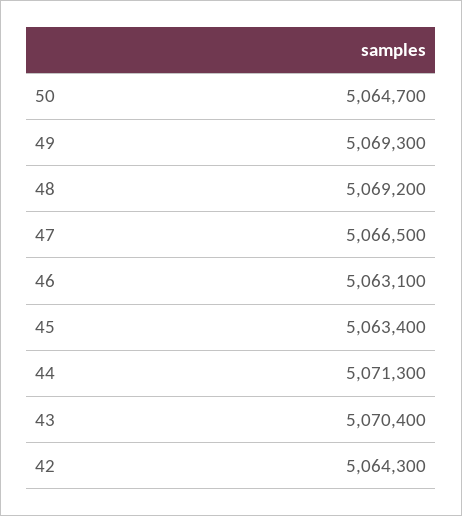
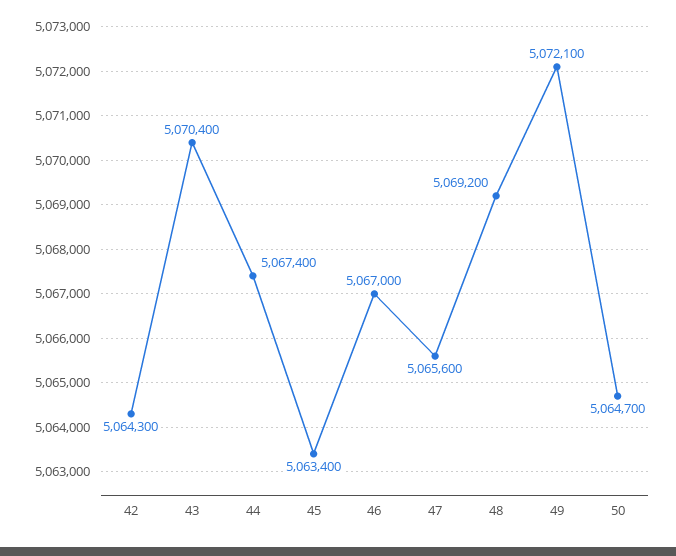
49: 5069300 -> 5072100
47: 5066500 -> 5065600
46: 5063100 -> 5067000
44: 5071300 -> 5067400

